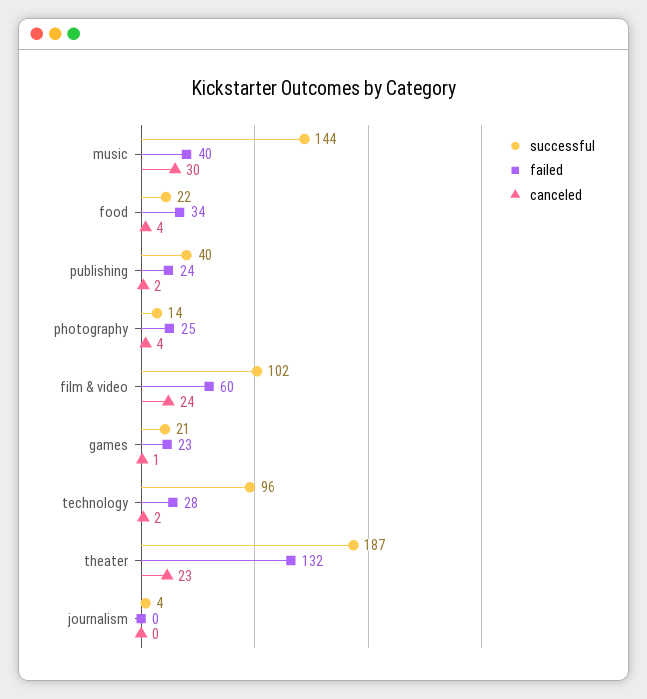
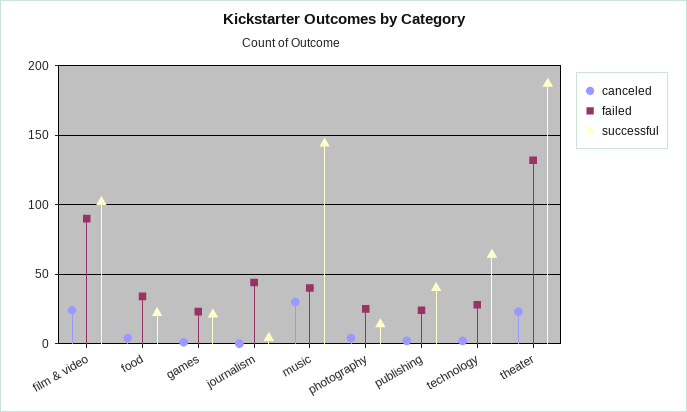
failed, film & video: 60 -> 90
successful, technology: 96 -> 65
failed, journalism: 0 -> 45

